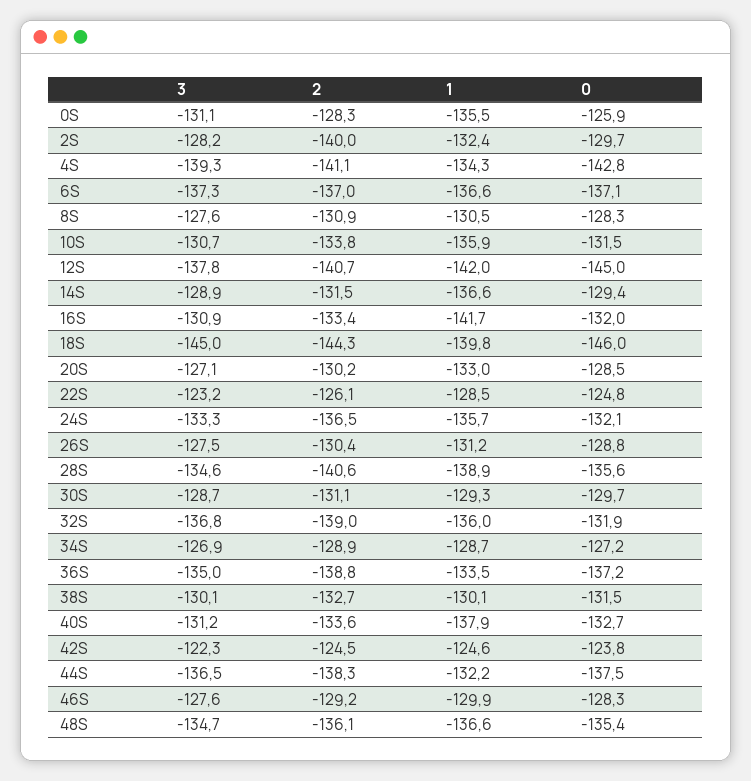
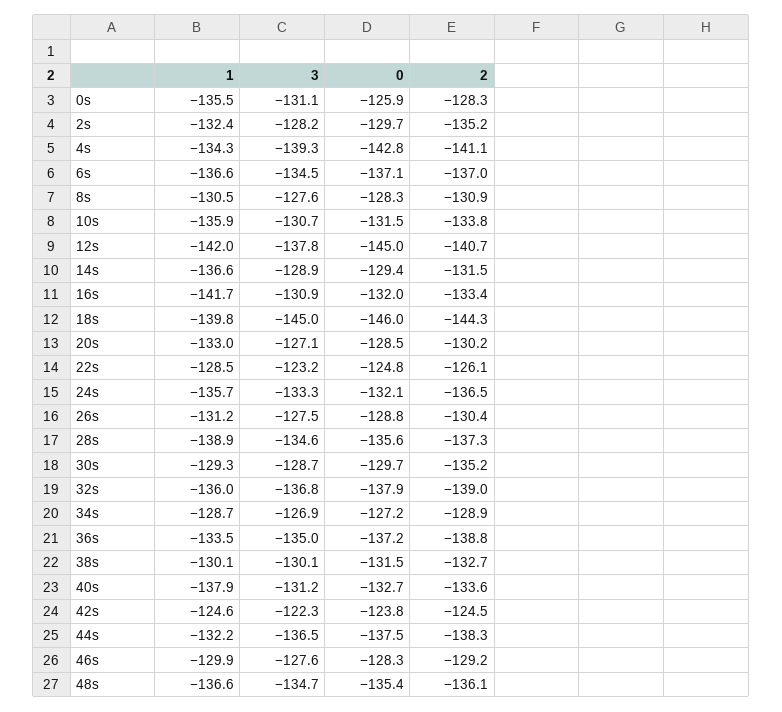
2, 2S: -140 -> -135.2
3, 6S: -137.3 -> -134.5
2, 28S: -140.6 -> -137.3
2, 30S: -131.1 -> -135.2
0, 32S: -131.9 -> -137.9

